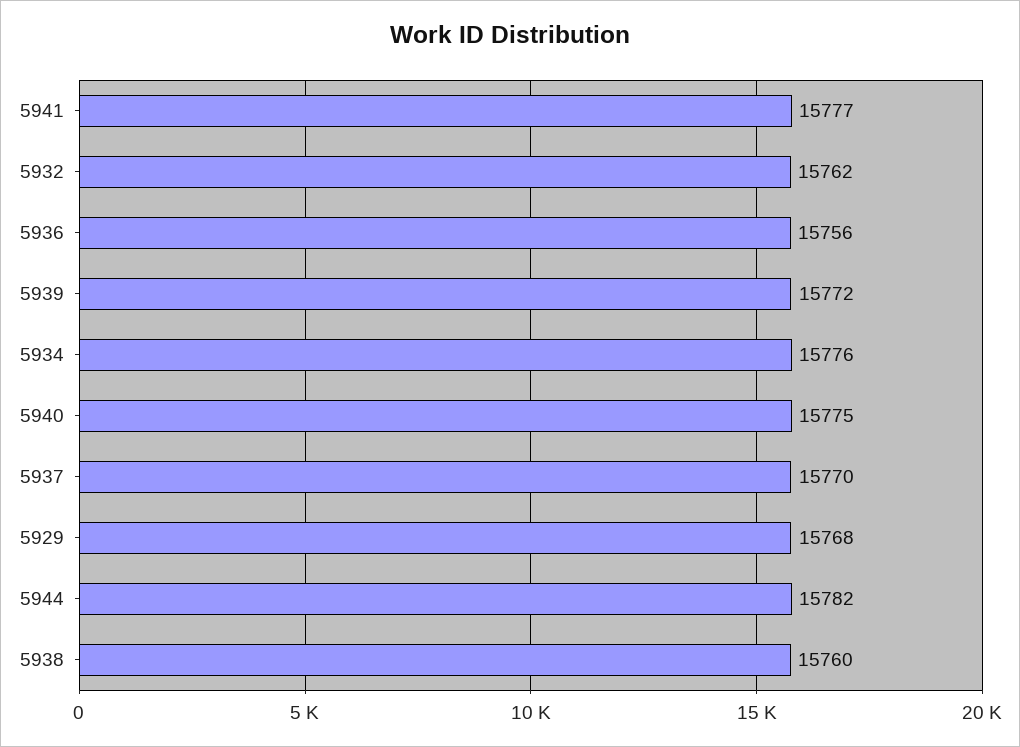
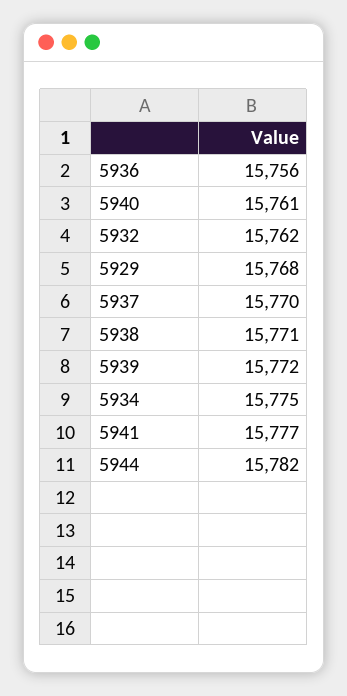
5934: 15776 -> 15775
5940: 15775 -> 15761
5938: 15760 -> 15771

